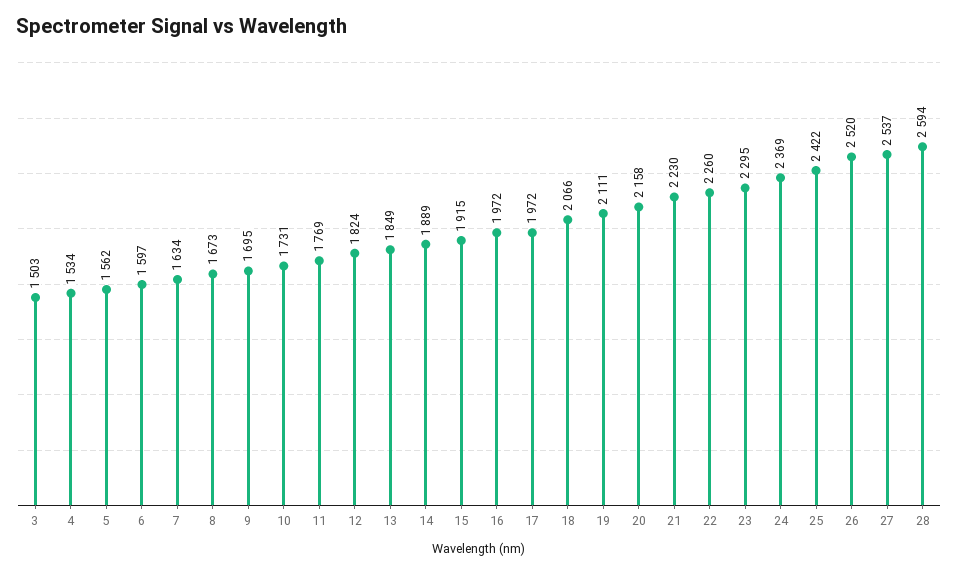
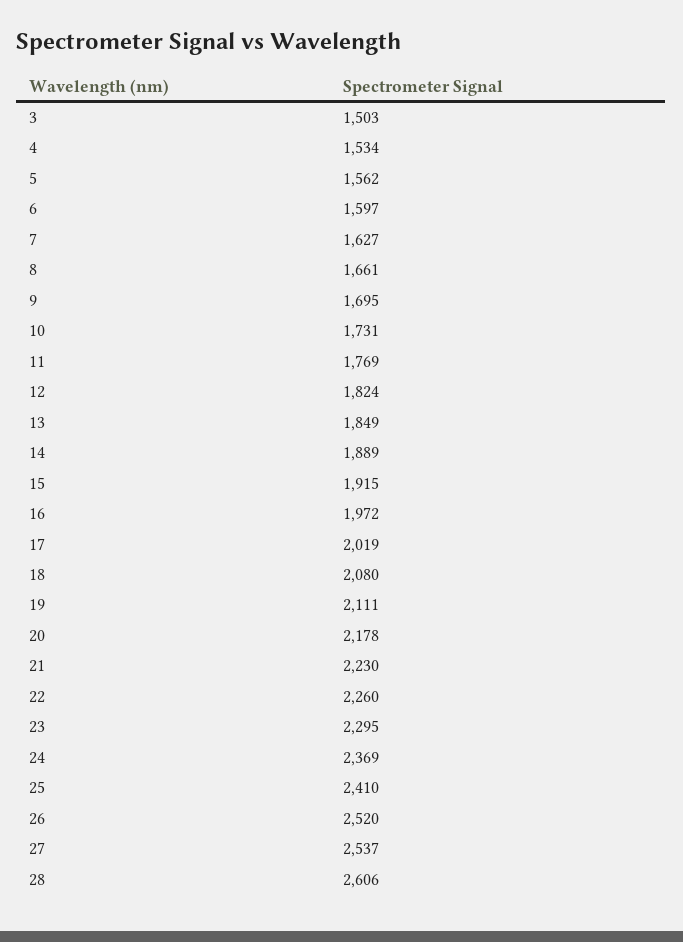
7: 1634 -> 1627
8: 1673 -> 1661
17: 1972 -> 2019
18: 2066 -> 2080
20: 2158 -> 2178
25: 2422 -> 2410
28: 2594 -> 2606

